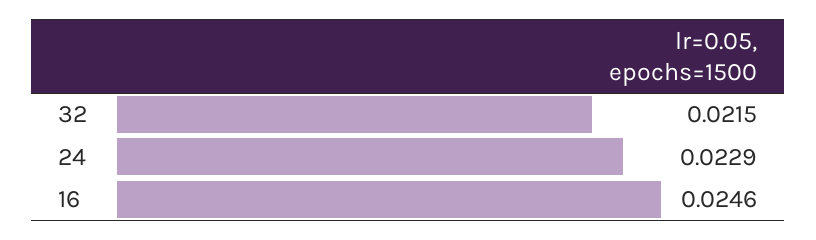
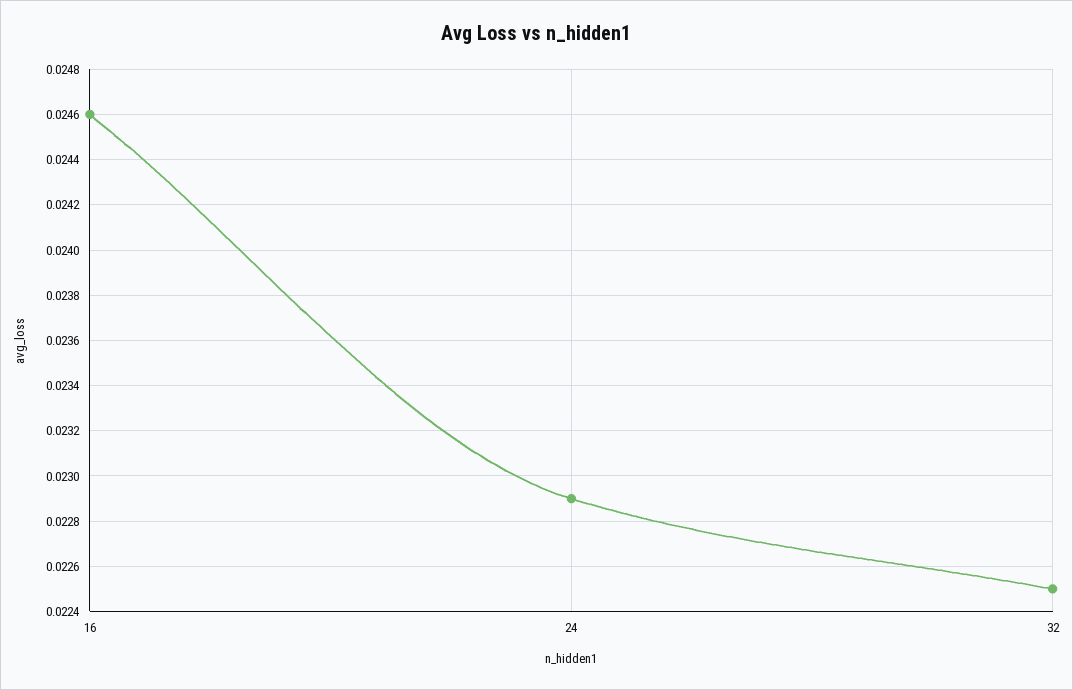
32: 0.0215 -> 0.0225

